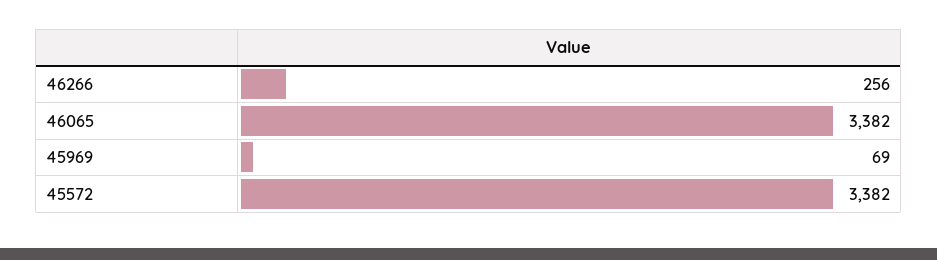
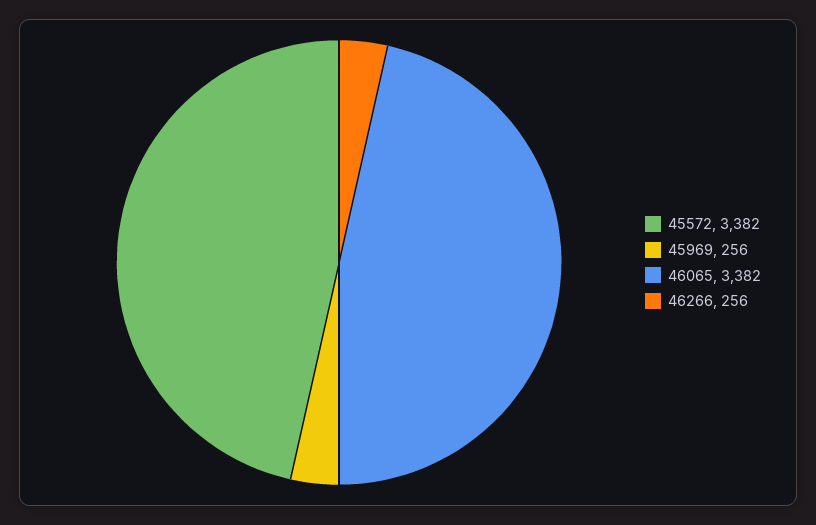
45969: 69 -> 256

